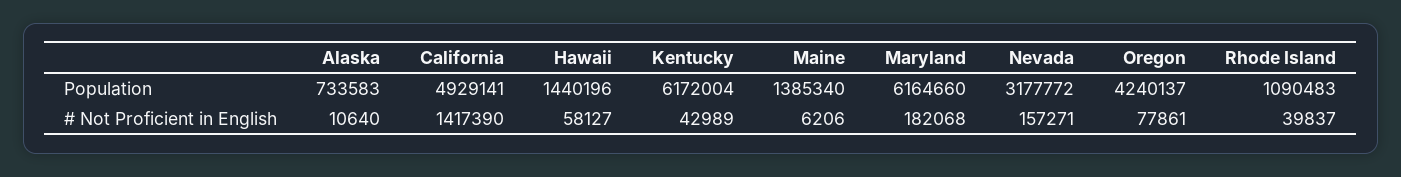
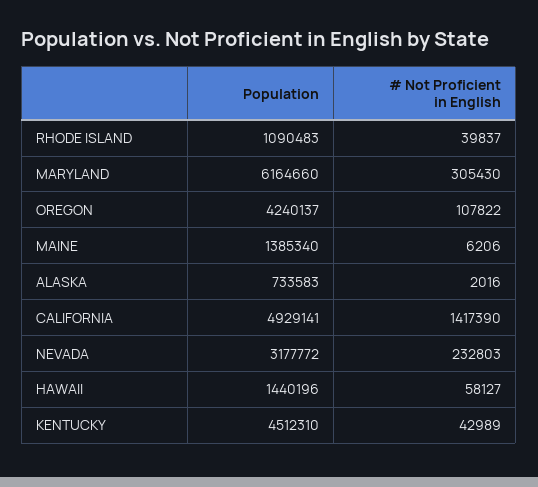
Kentucky, Population: 6172004 -> 4512310
Alaska, # Not Proficient in English: 10640 -> 2016
Maryland, # Not Proficient in English: 182068 -> 305430
Nevada, # Not Proficient in English: 157271 -> 232803
Oregon, # Not Proficient in English: 77861 -> 107822

